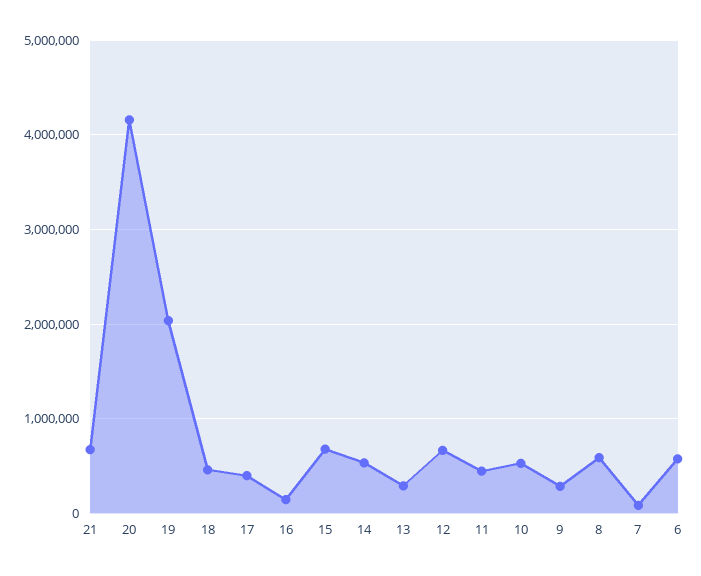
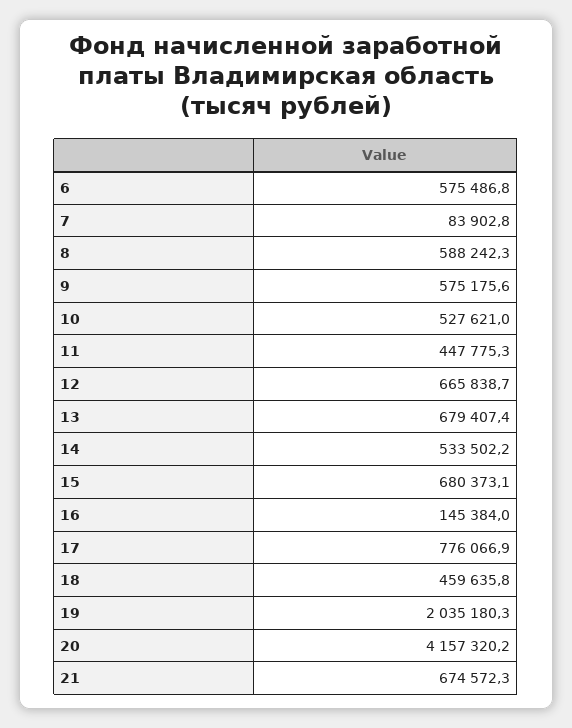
17: 400000 -> 776066.9
13: 300000 -> 679407.4
9: 300000 -> 575175.6

